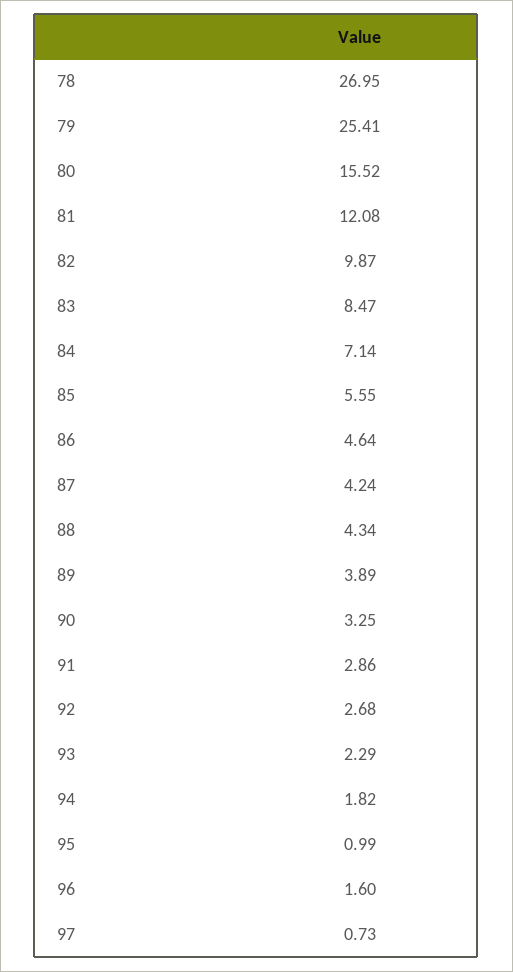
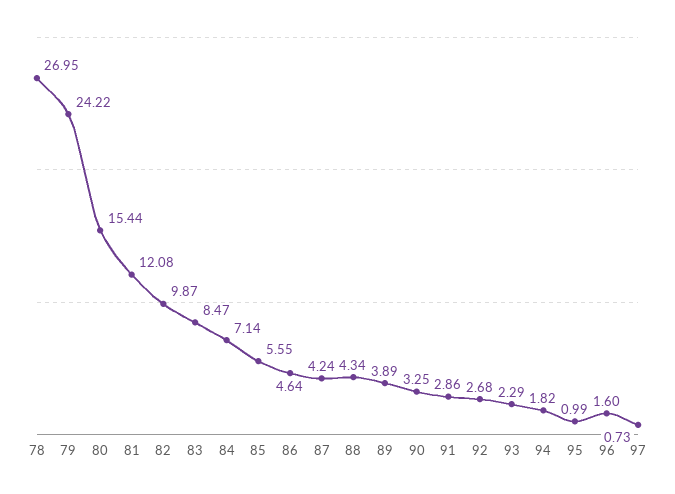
79: 25.41 -> 24.22
80: 15.52 -> 15.44

